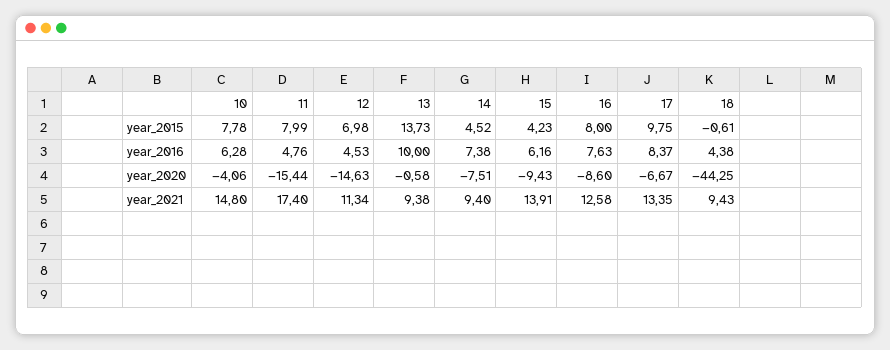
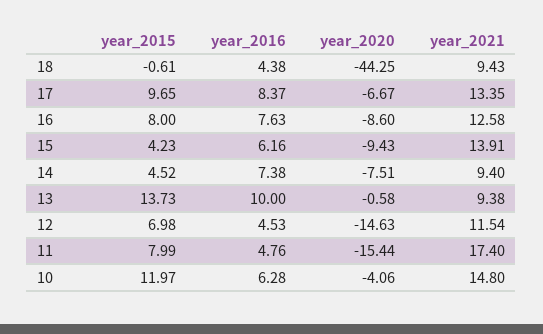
10, year_2015: 7.78 -> 11.97
17, year_2015: 9.75 -> 9.65
12, year_2021: 11.34 -> 11.54

